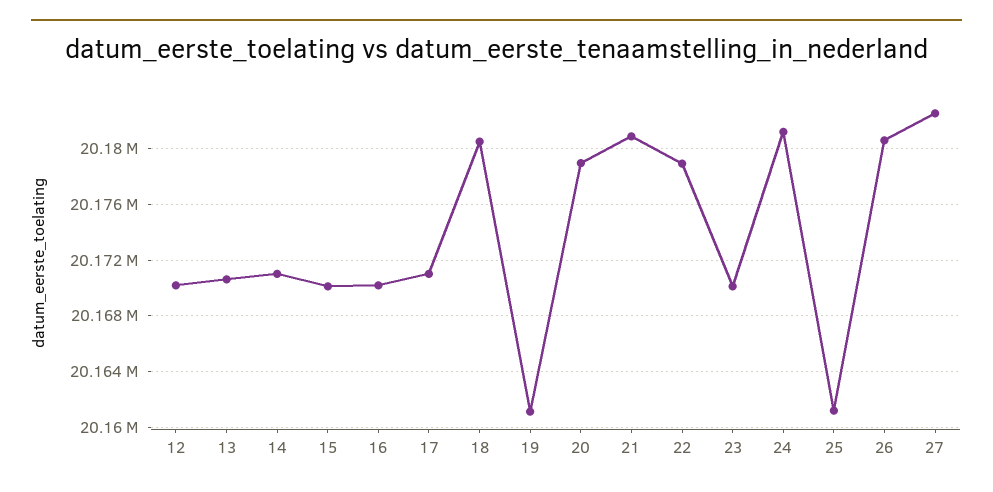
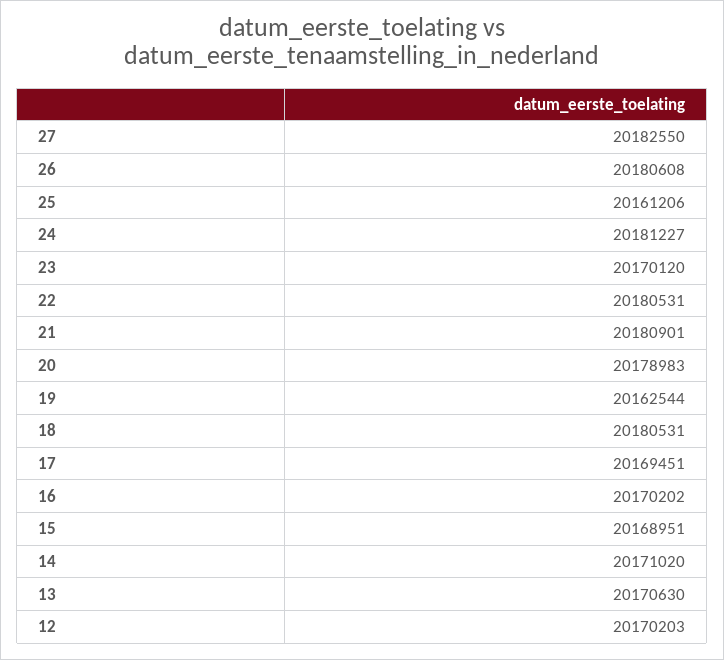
15: 20170000 -> 20168951
17: 20171000 -> 20169451
19: 20161000 -> 20162544
22: 20179000 -> 20180531

